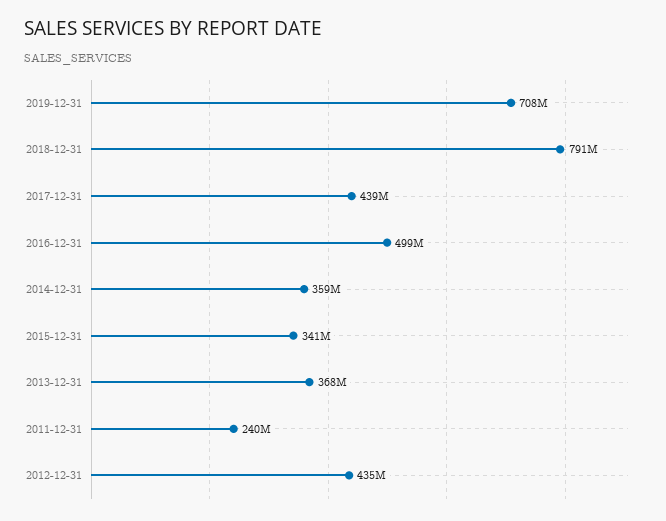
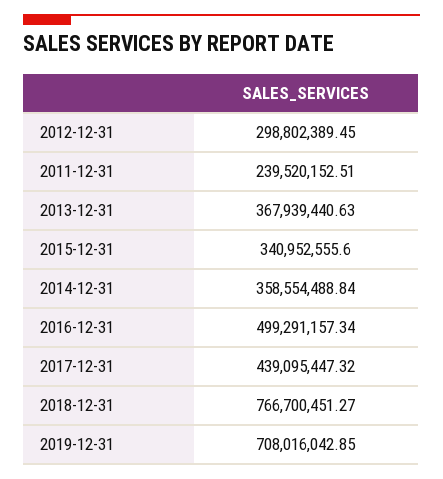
2018-12-31: 791000000 -> 766700451.27
2012-12-31: 435000000 -> 298802389.45

